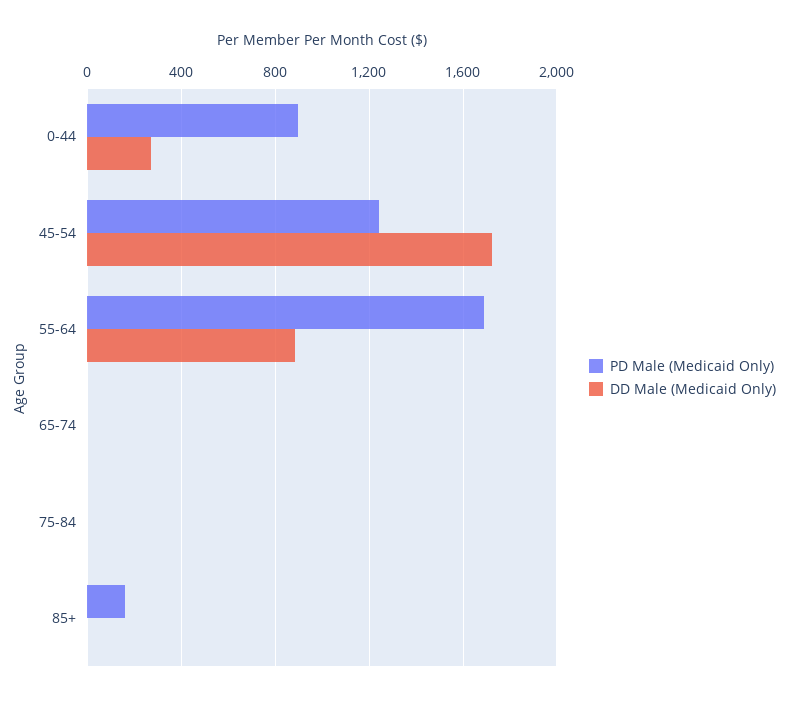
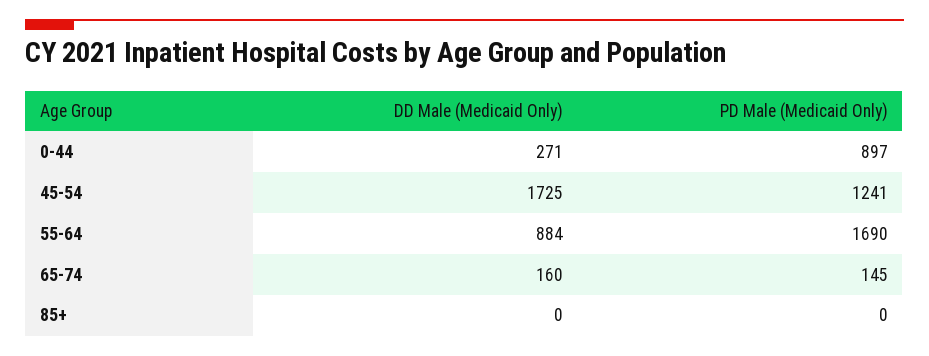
PD Male (Medicaid Only), 65-74: 0 -> 145
DD Male (Medicaid Only), 65-74: 0 -> 160
PD Male (Medicaid Only), 75-84: 0 -> none
DD Male (Medicaid Only), 75-84: 0 -> none
PD Male (Medicaid Only), 85+: 150 -> 0

